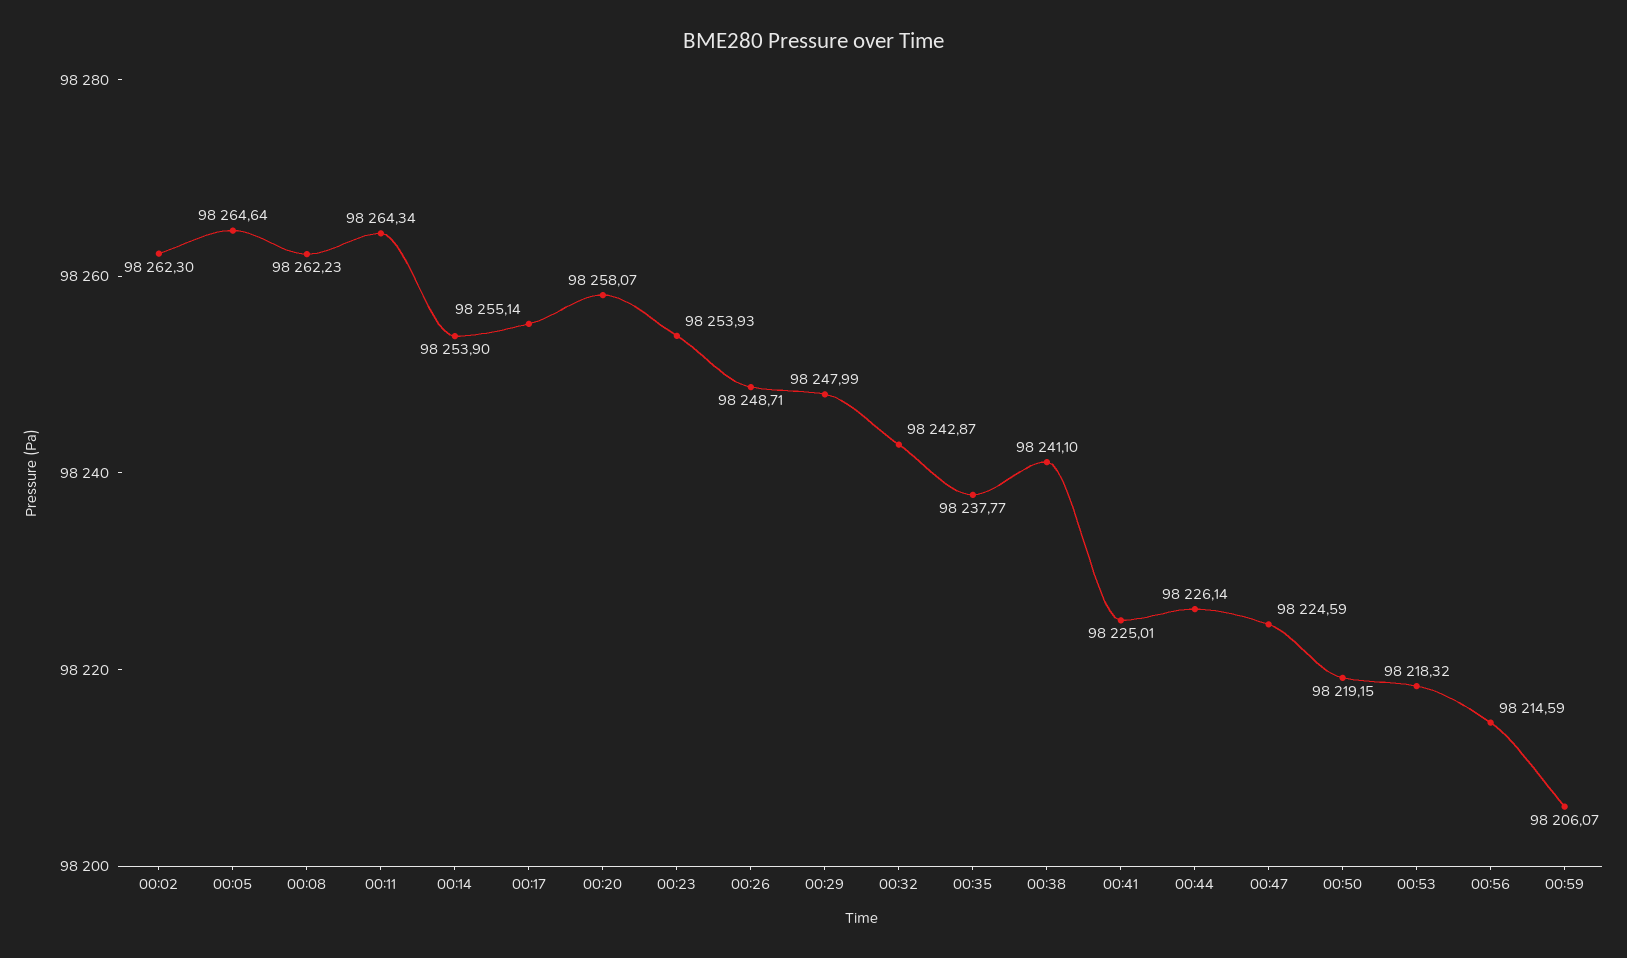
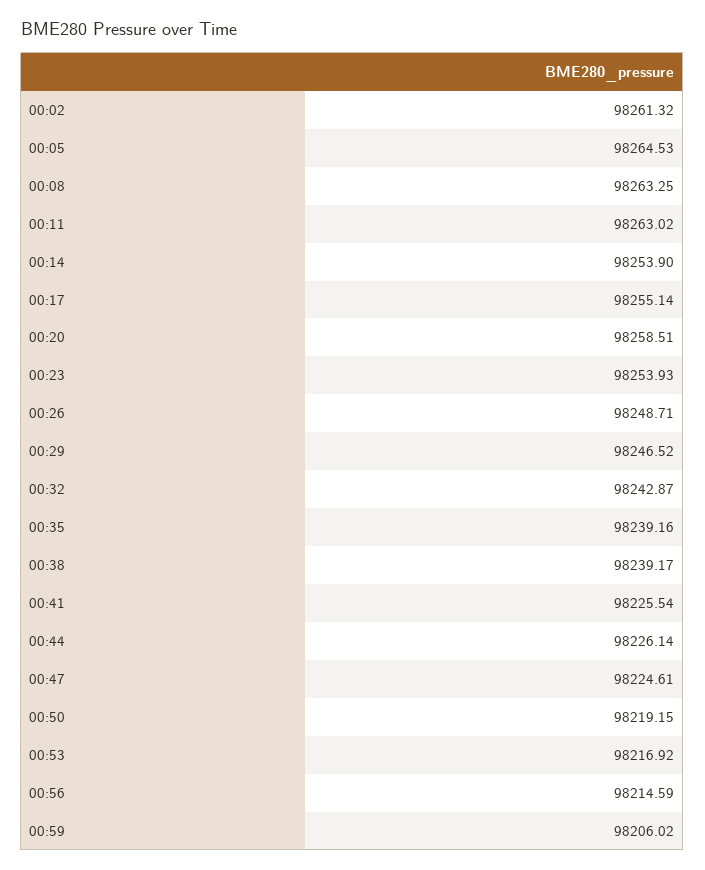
00:02: 98262.3 -> 98261.32
00:05: 98264.64 -> 98264.53
00:08: 98262.23 -> 98263.25
00:11: 98264.34 -> 98263.02
00:20: 98258.07 -> 98258.51
00:29: 98247.99 -> 98246.52
00:35: 98237.77 -> 98239.16
00:38: 98241.1 -> 98239.17
00:41: 98225.01 -> 98225.54
00:47: 98224.59 -> 98224.61
00:53: 98218.32 -> 98216.92
00:59: 98206.07 -> 98206.02

